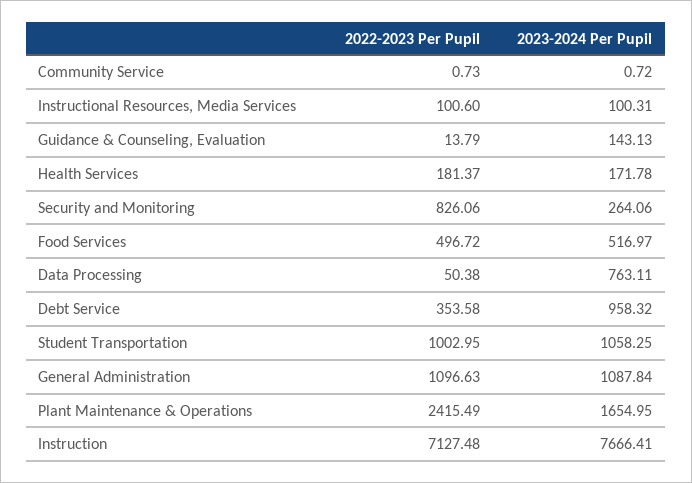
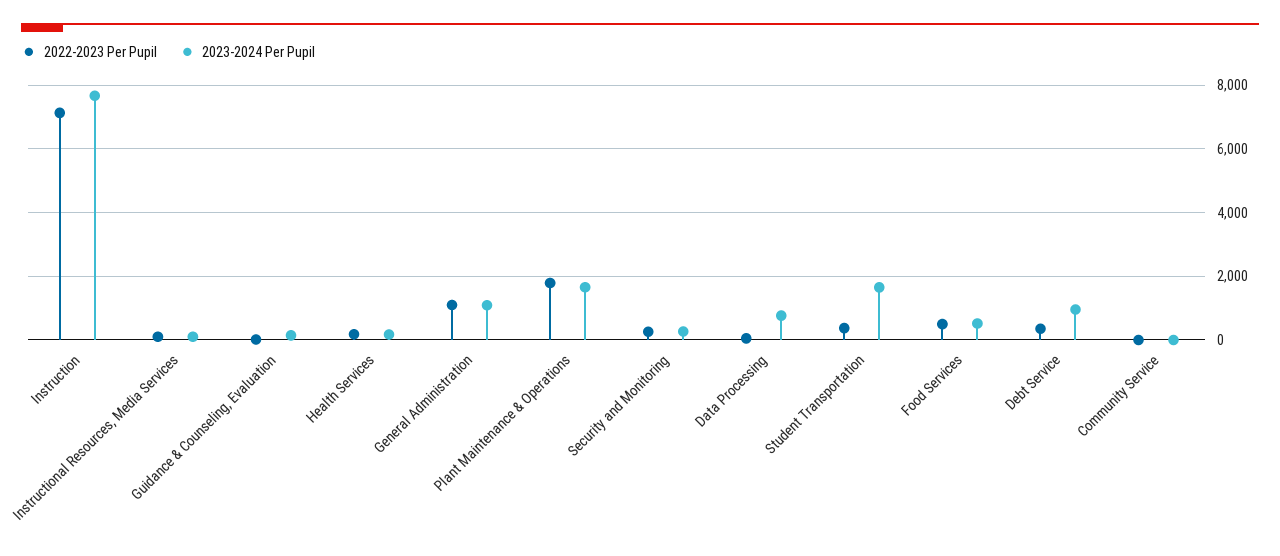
2022-2023 Per Pupil, Security and Monitoring: 826.06 -> 200
2022-2023 Per Pupil, Student Transportation: 1002.95 -> 400
2023-2024 Per Pupil, Student Transportation: 1058.25 -> 1600
2022-2023 Per Pupil, Plant Maintenance & Operations: 2415.49 -> 1800

